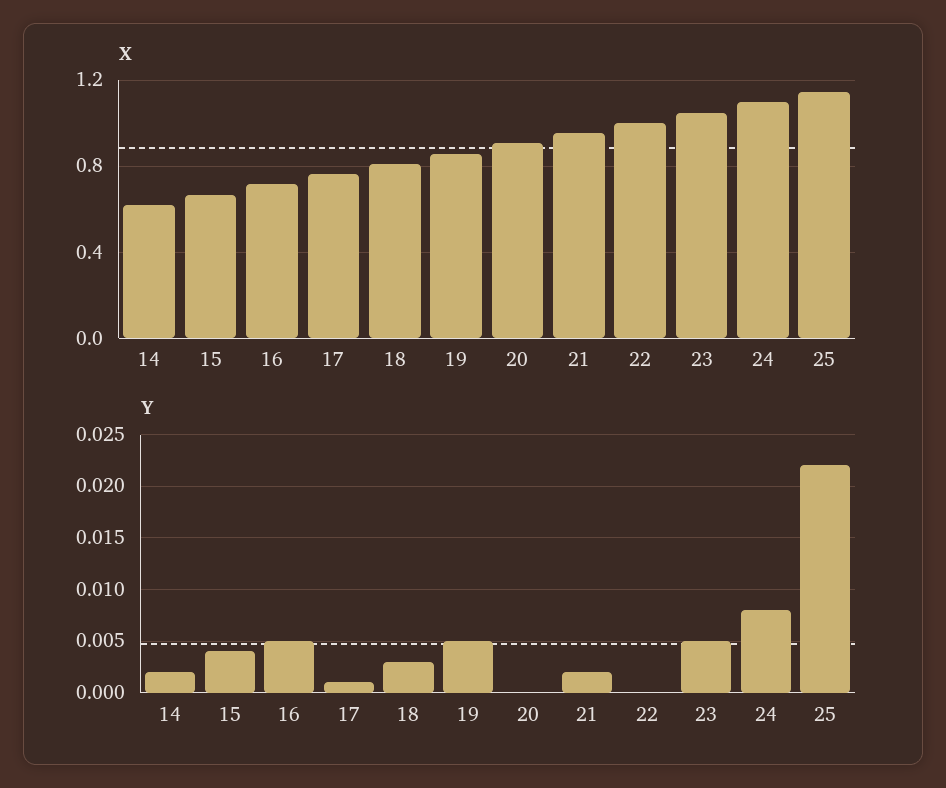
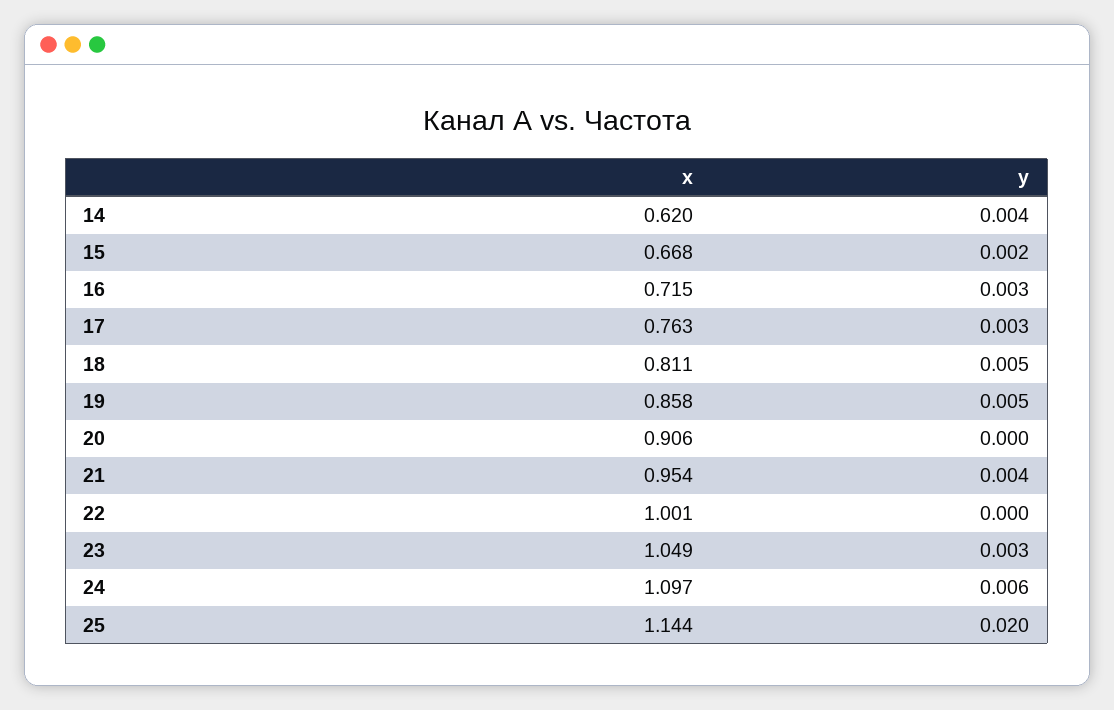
Y, 14: 0.002 -> 0.004
Y, 15: 0.004 -> 0.002
Y, 16: 0.005 -> 0.003
Y, 17: 0.001 -> 0.003
Y, 18: 0.003 -> 0.005
Y, 21: 0.002 -> 0.004
Y, 23: 0.005 -> 0.003
Y, 24: 0.008 -> 0.006
Y, 25: 0.022 -> 0.02

